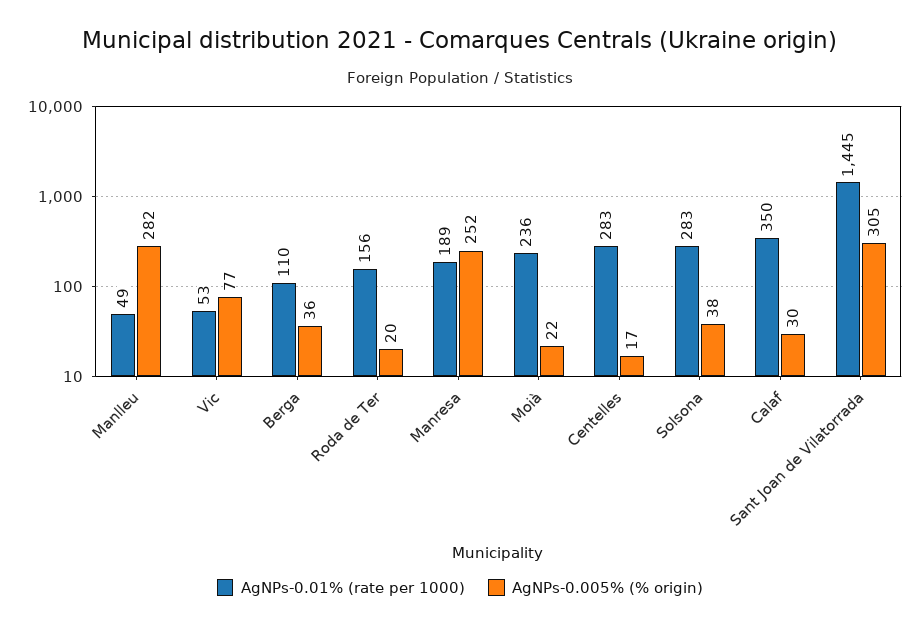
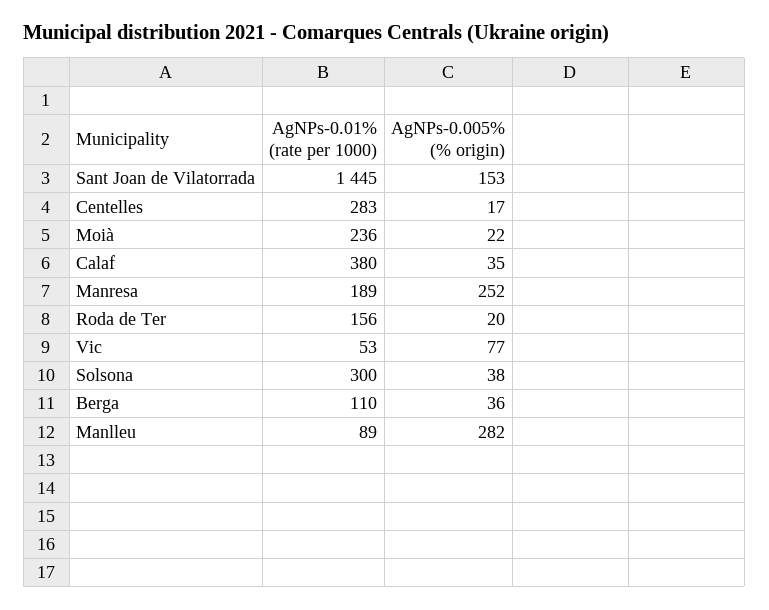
AgNPs-0.01% (rate per 1000), Manlleu: 49 -> 89
AgNPs-0.01% (rate per 1000), Solsona: 283 -> 300
AgNPs-0.01% (rate per 1000), Calaf: 350 -> 380
AgNPs-0.005% (% origin), Calaf: 30 -> 35
AgNPs-0.005% (% origin), Sant Joan de Vilatorrada: 305 -> 153

